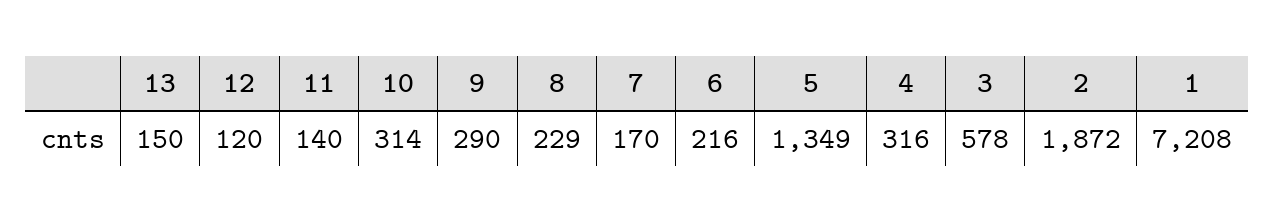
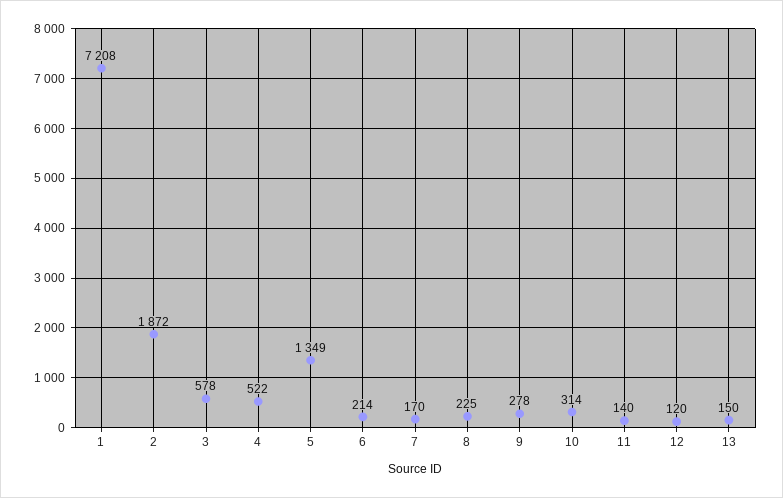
9: 290 -> 278
8: 229 -> 225
6: 216 -> 214
4: 316 -> 522

